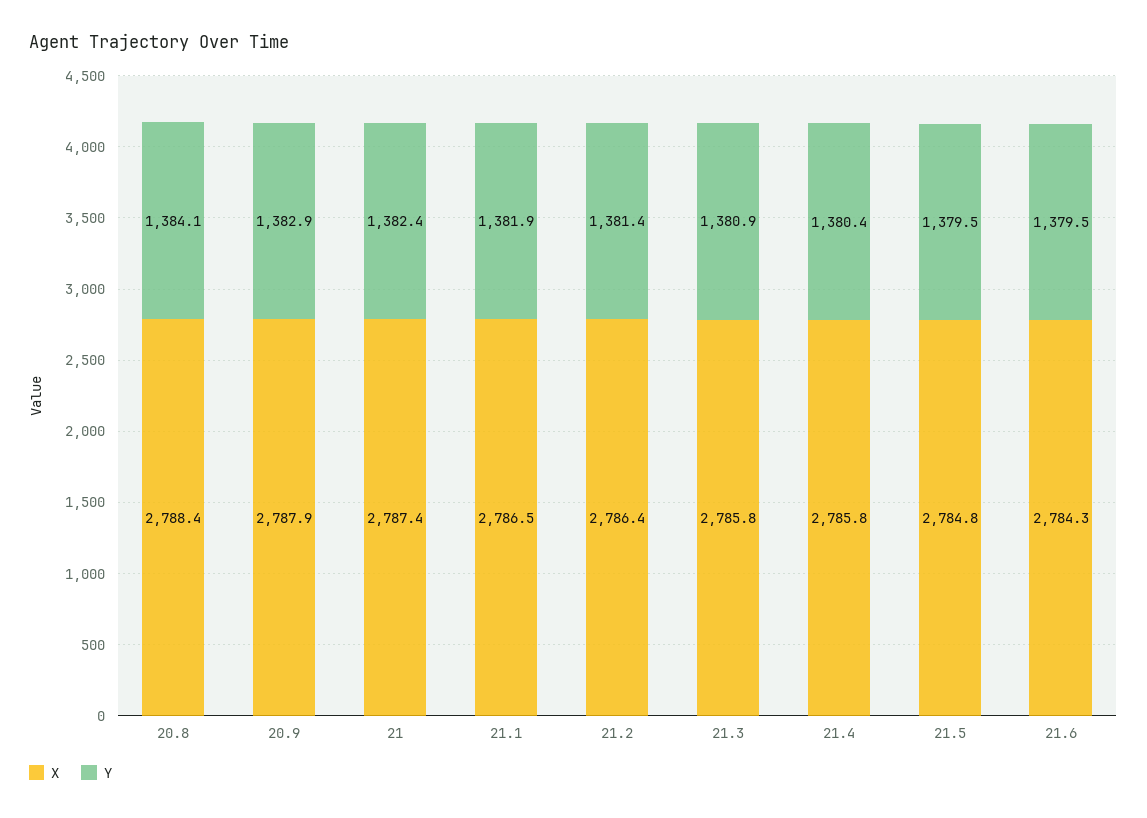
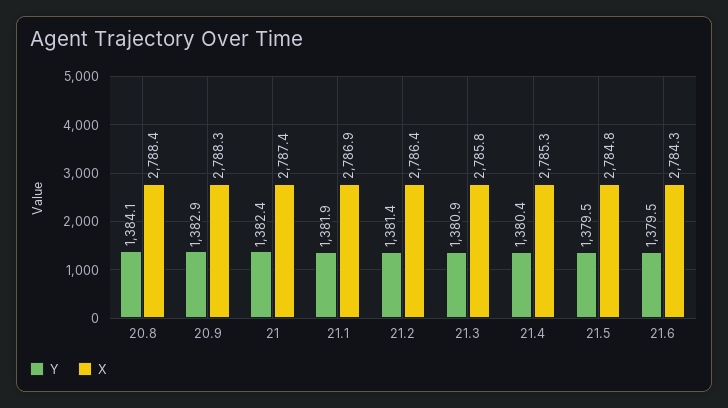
X, 20.9: 2787.9 -> 2788.3
X, 21.1: 2786.5 -> 2786.9
X, 21.4: 2785.8 -> 2785.3

